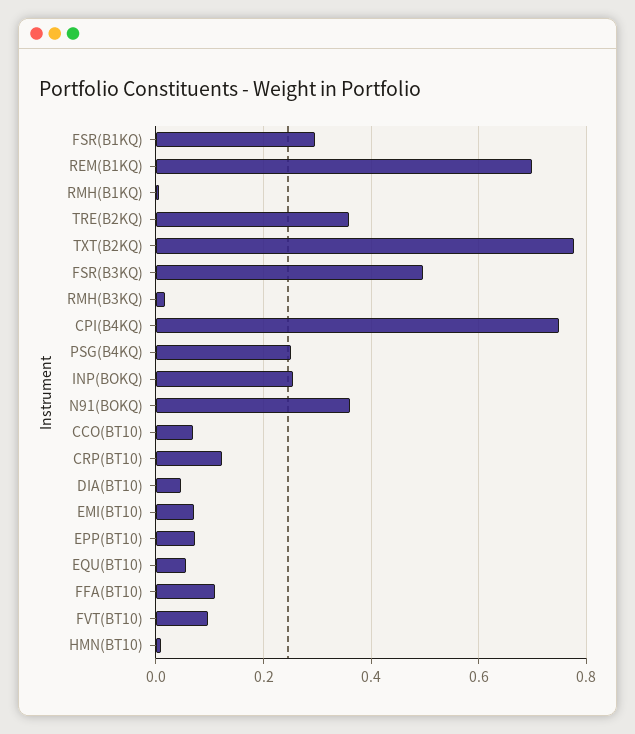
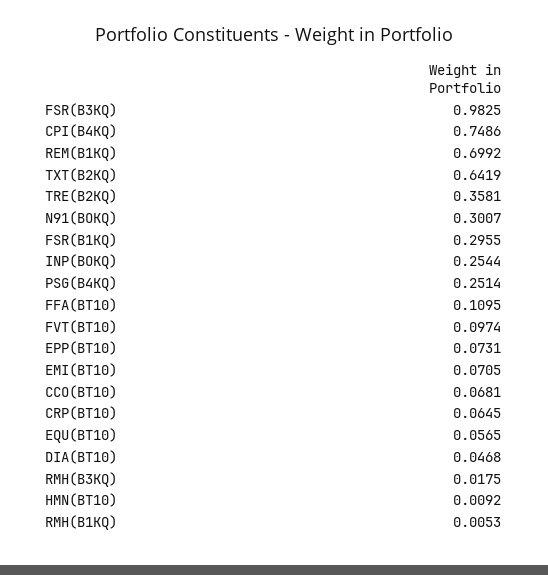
TXT(B2KQ): 0.78 -> 0.6419
FSR(B3KQ): 0.5 -> 0.9825
N91(BOKQ): 0.36 -> 0.3007
CRP(BT10): 0.12 -> 0.0645

